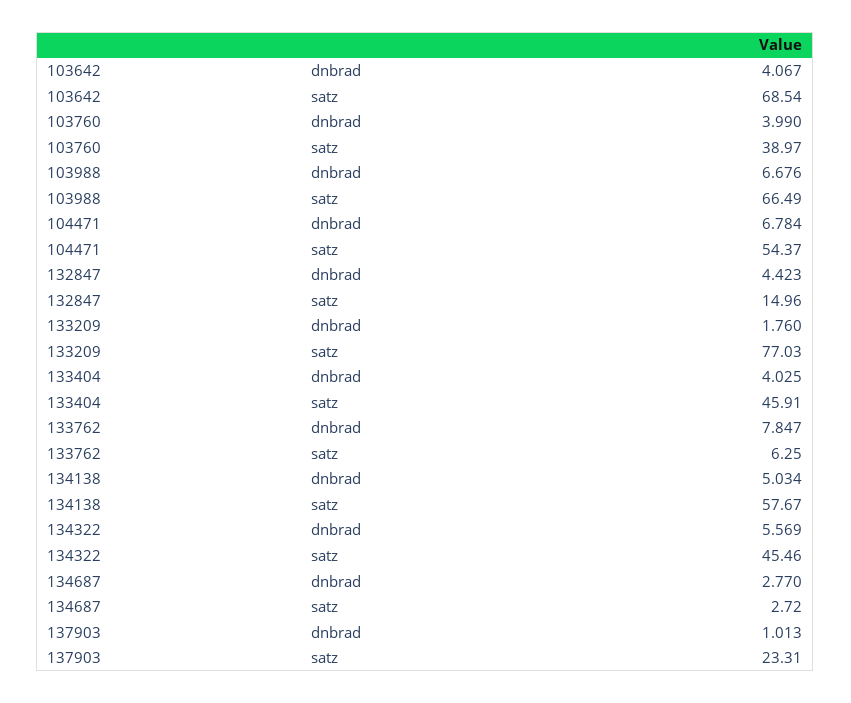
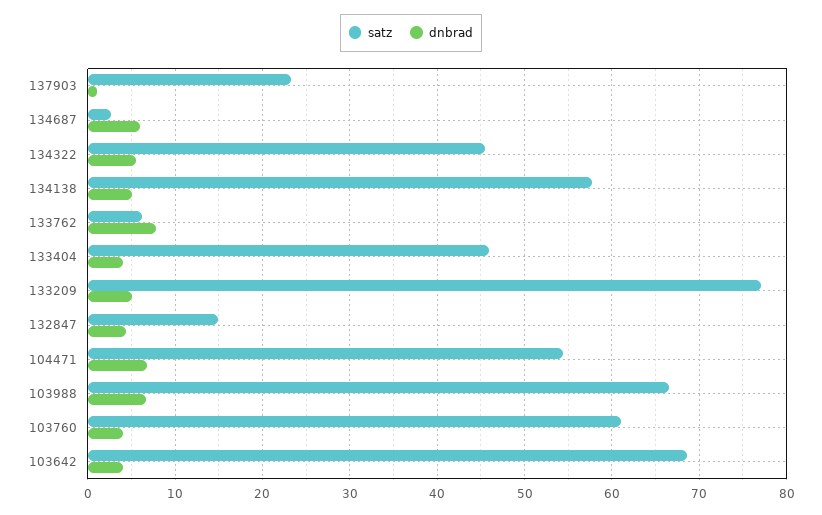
satz, 103760: 38.97 -> 61
dnbrad, 133209: 1.76 -> 5
dnbrad, 134687: 2.77 -> 6

